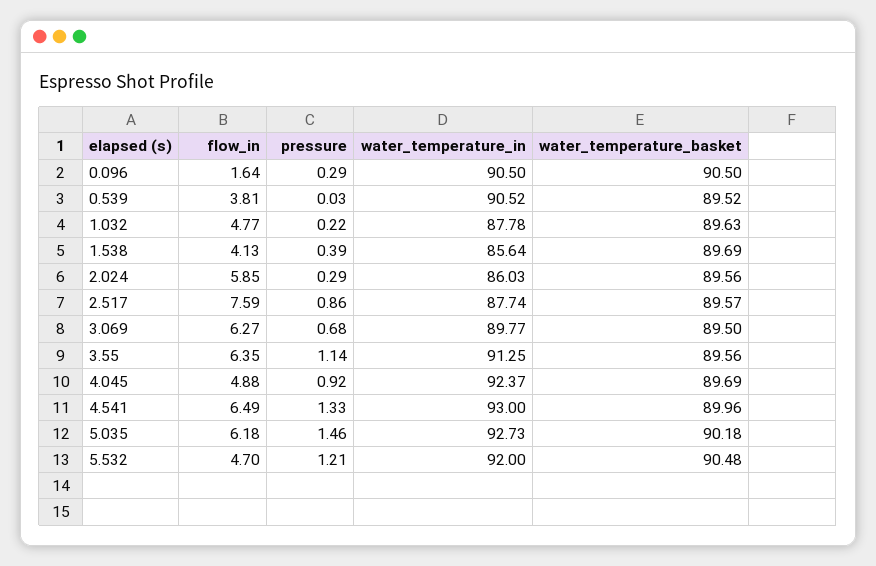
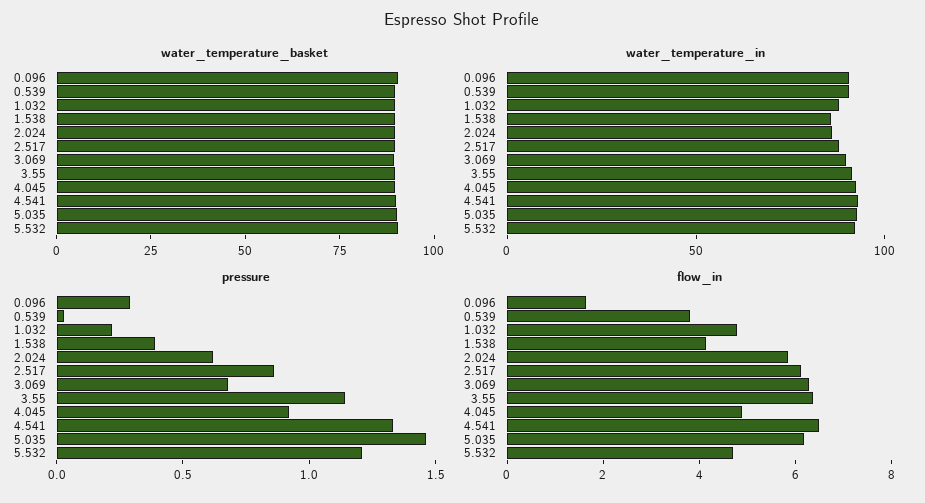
pressure, 2.024: 0.29 -> 0.6
flow_in, 2.517: 7.59 -> 6

